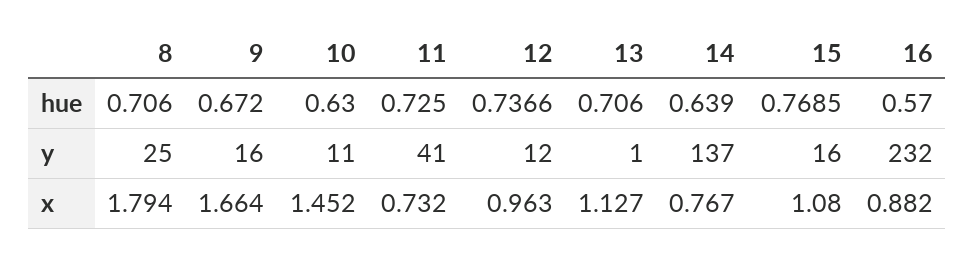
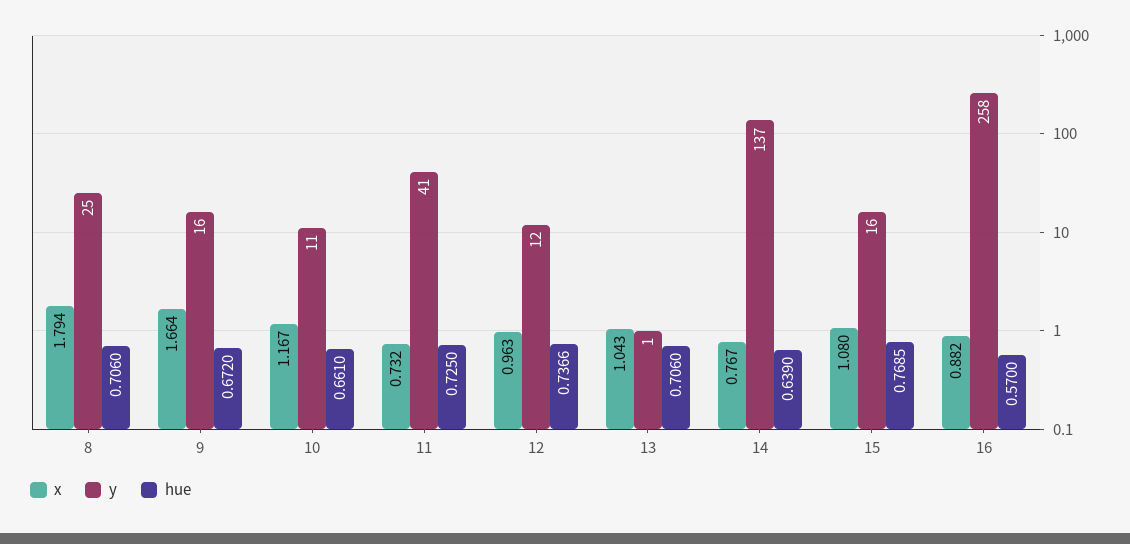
hue, 10: 0.63 -> 0.661
y, 16: 232 -> 258
x, 10: 1.452 -> 1.167
x, 13: 1.127 -> 1.043

